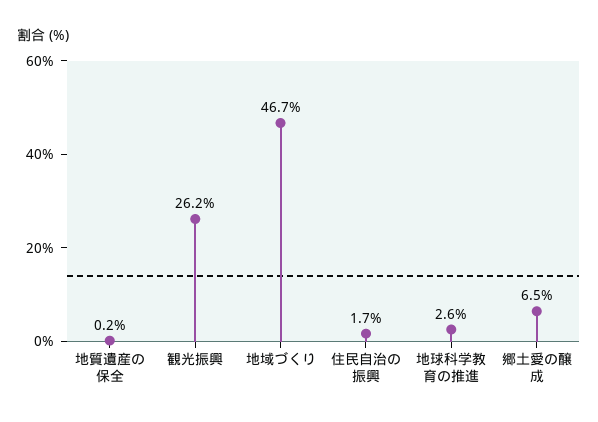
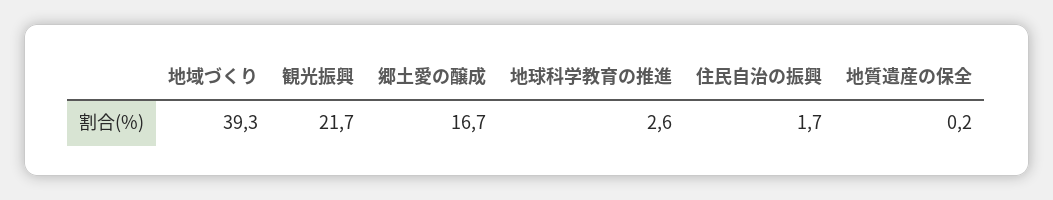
観光振興: 26.2 -> 21.7
地域づくり: 46.7 -> 39.3
郷土愛の醸成: 6.5 -> 16.7

